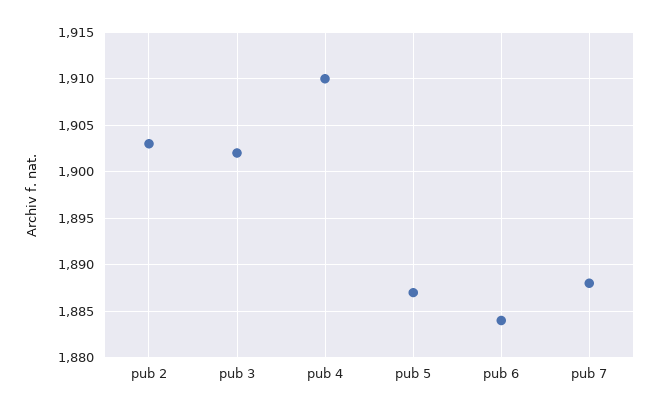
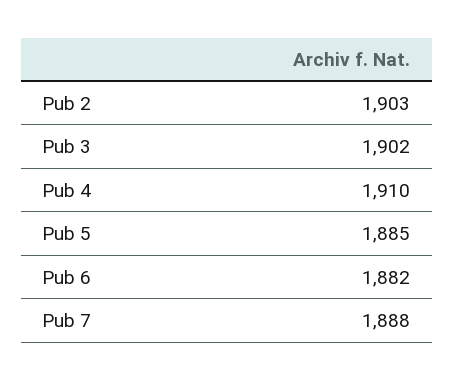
pub 5: 1887 -> 1885
pub 6: 1884 -> 1882

